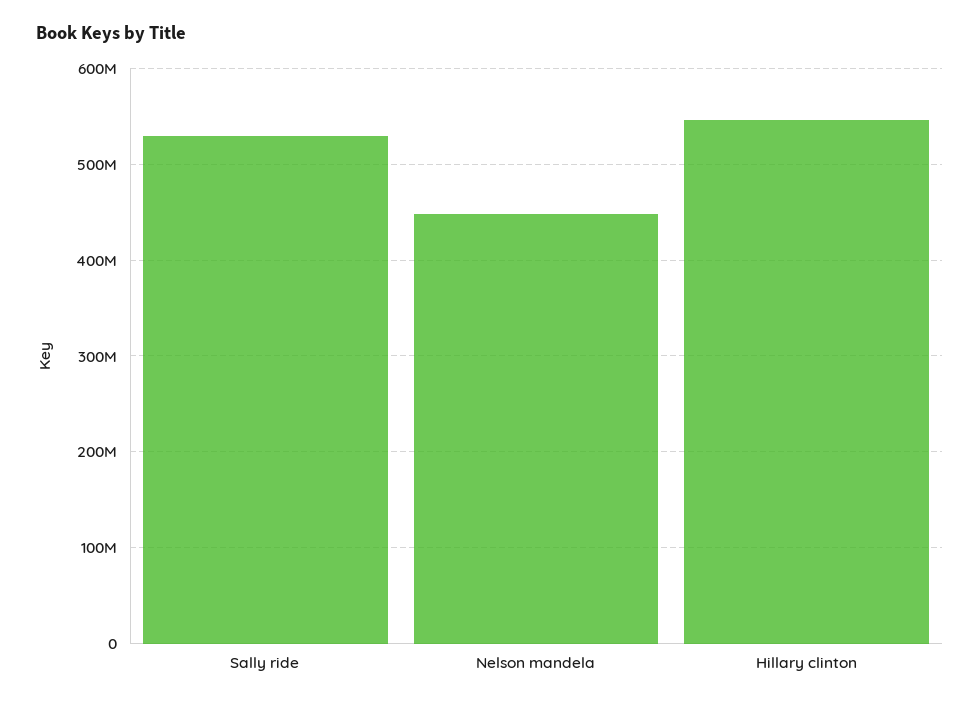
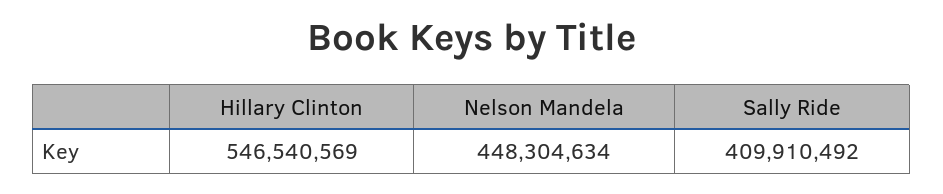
Sally ride: 530000000 -> 409910492

